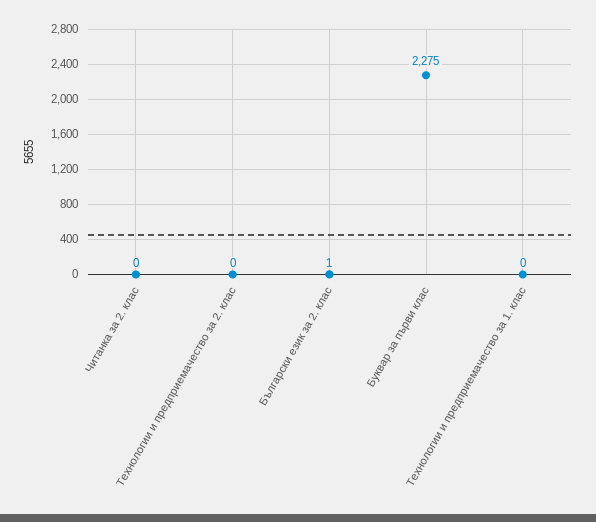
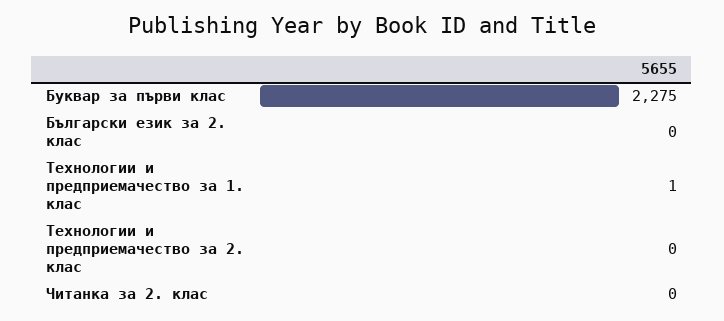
Български език за 2. клас: 1 -> 0
Технологии и предприемачество за 1. клас: 0 -> 1

